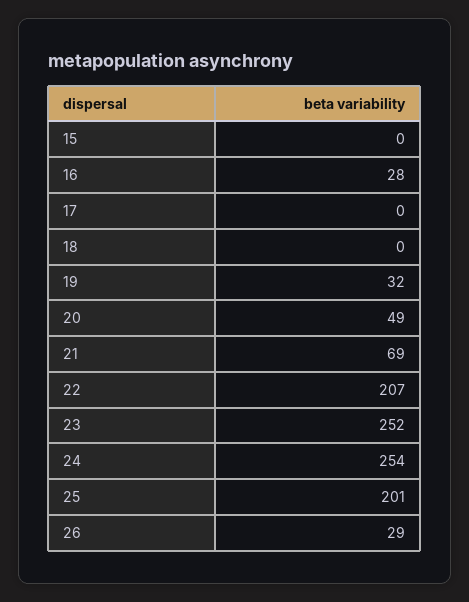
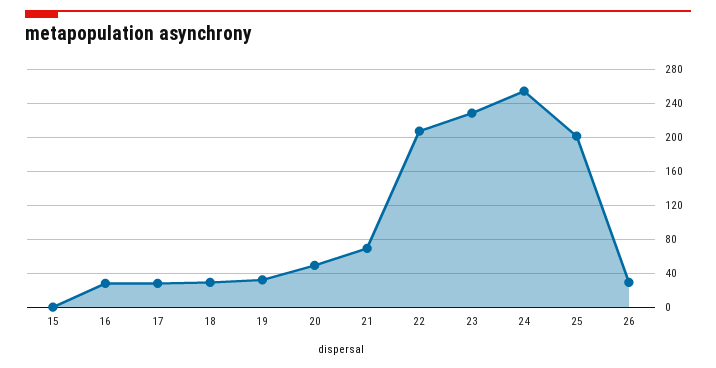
17: 0 -> 30
18: 0 -> 30
23: 252 -> 230

